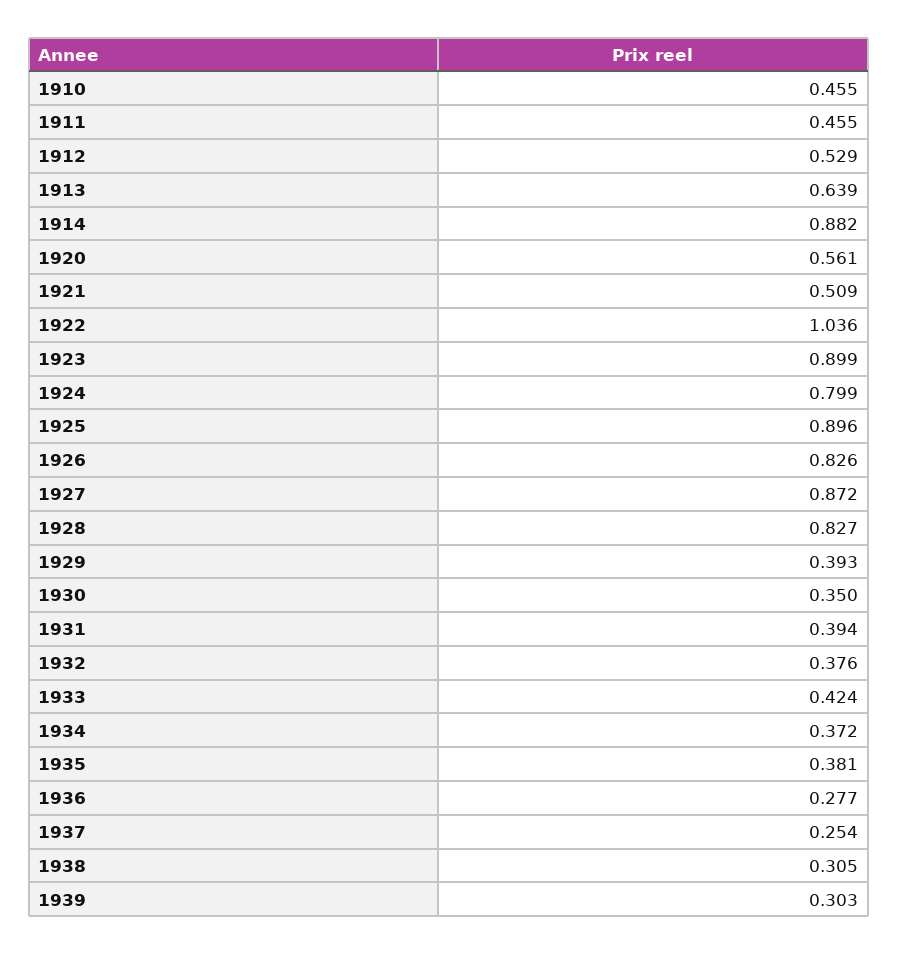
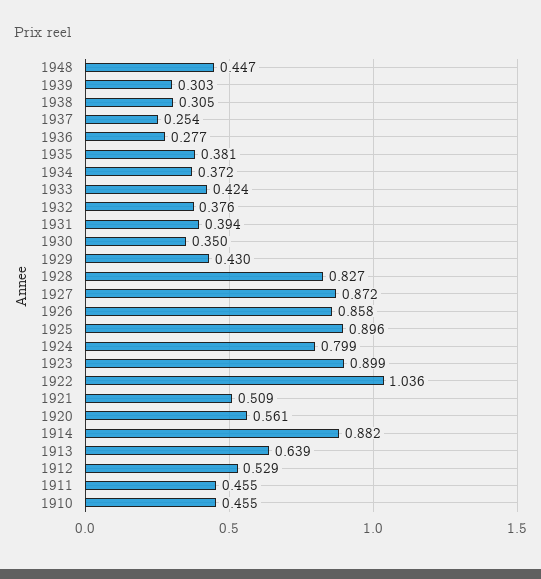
1926: 0.826 -> 0.858
1929: 0.393 -> 0.43
1948: none -> 0.447

